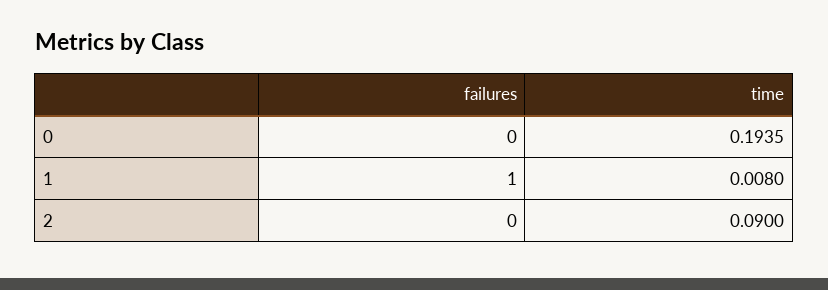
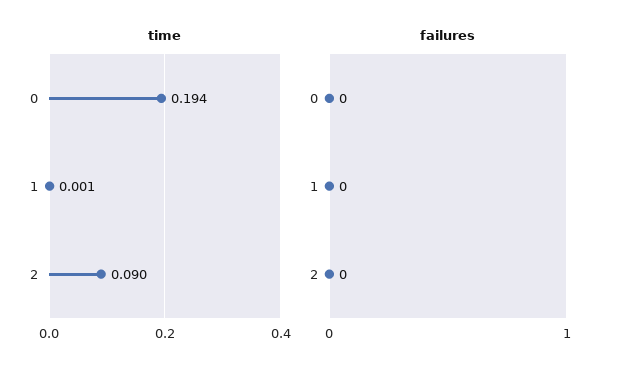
failures, 1: 1 -> 0
time, 1: 0.008 -> 0.001

